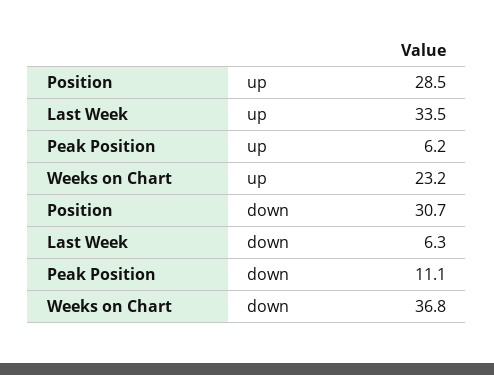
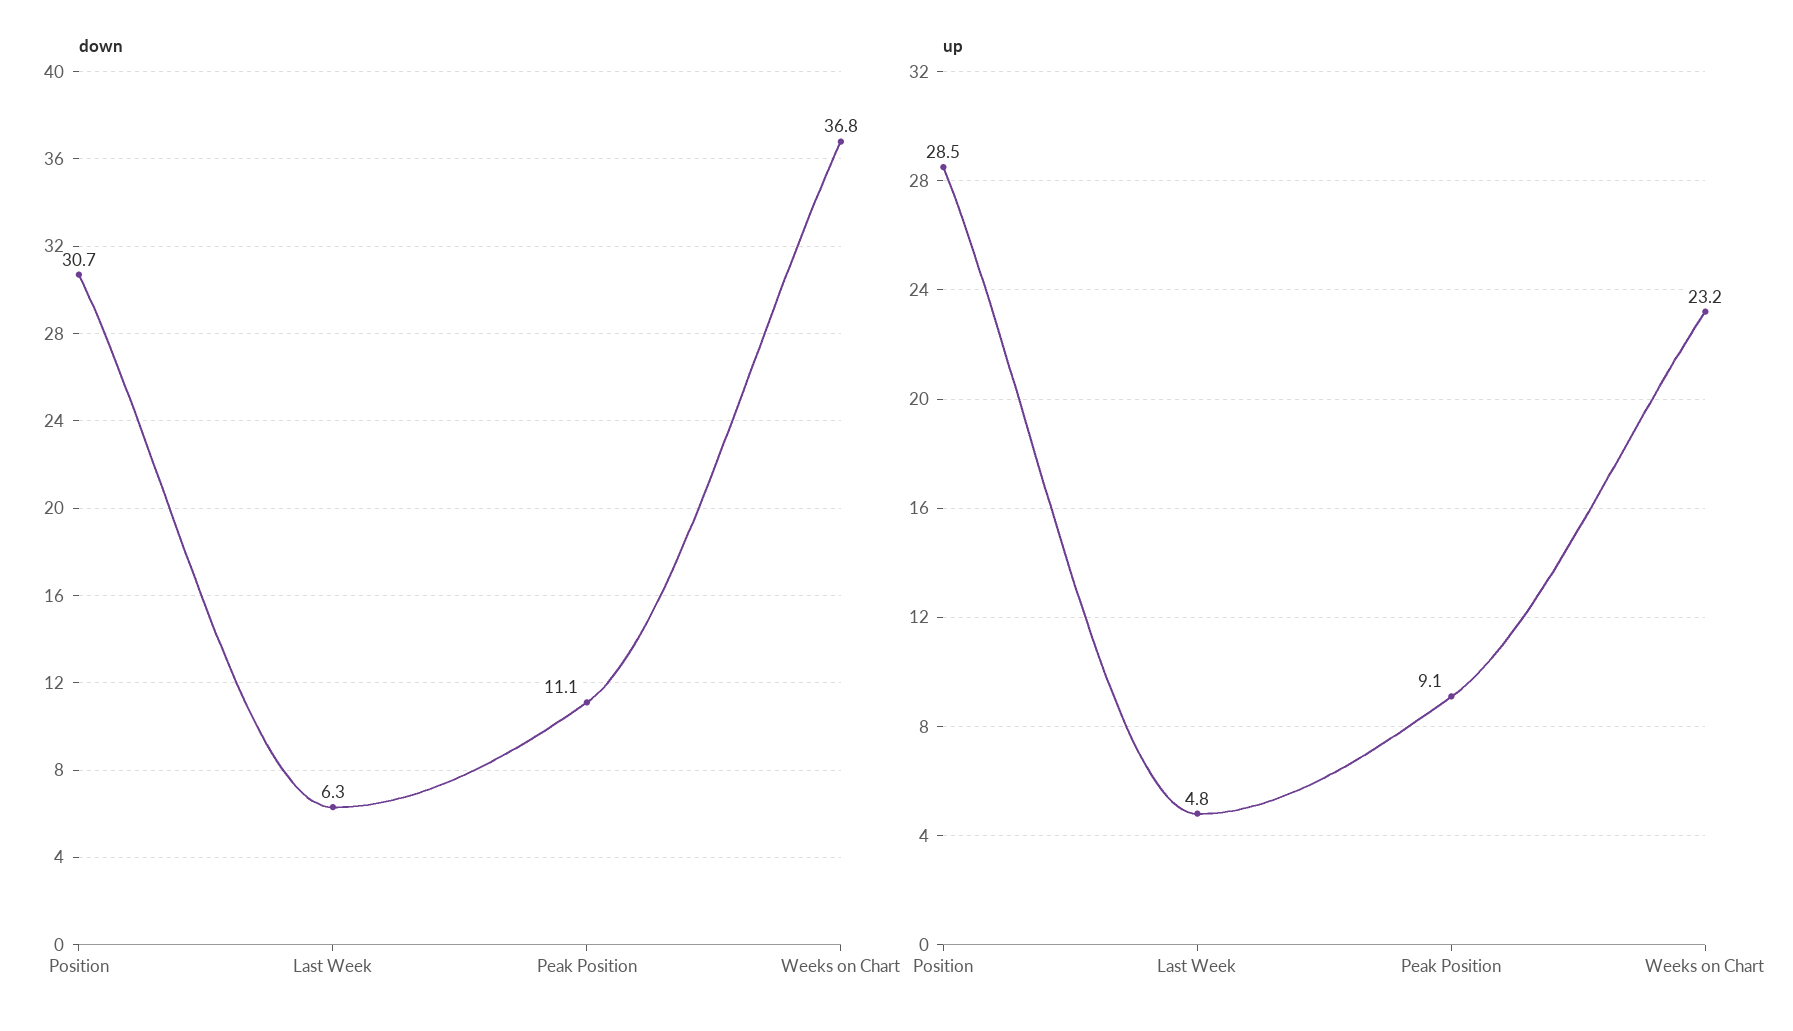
up, Last Week: 33.5 -> 4.8
up, Peak Position: 6.2 -> 9.1

